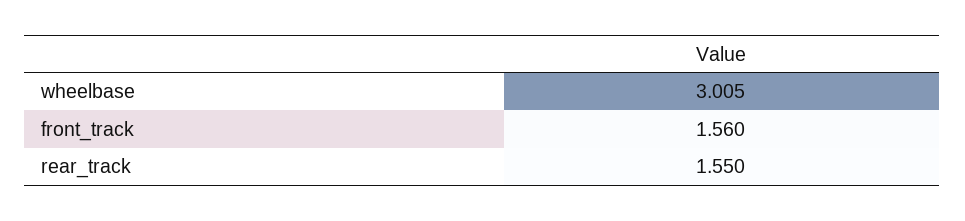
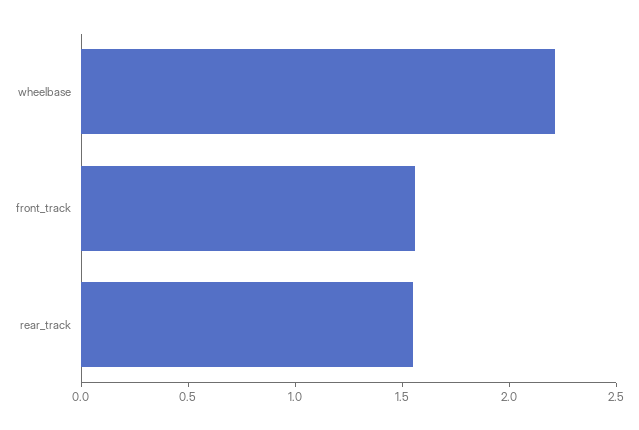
wheelbase: 3.005 -> 2.2

